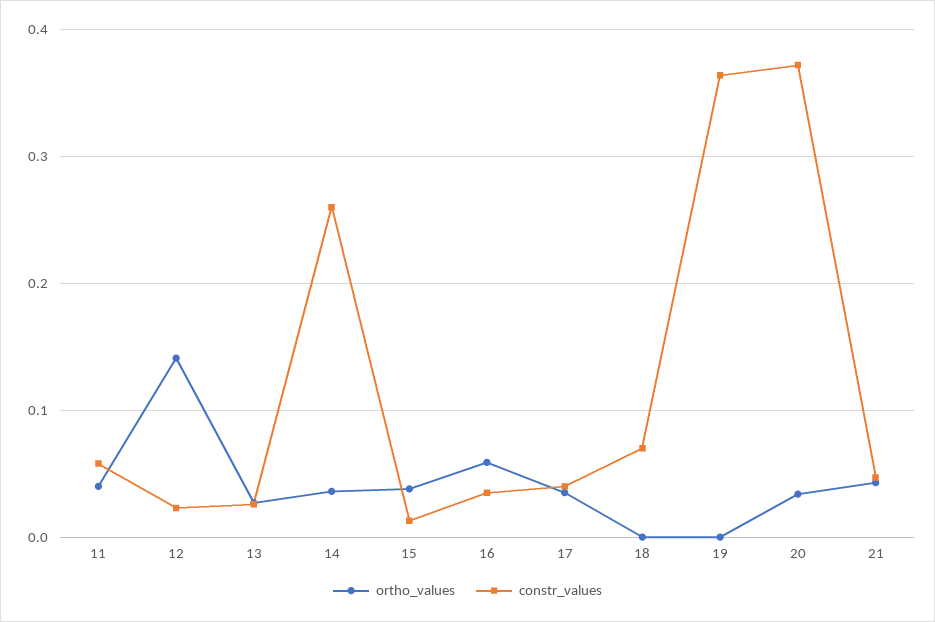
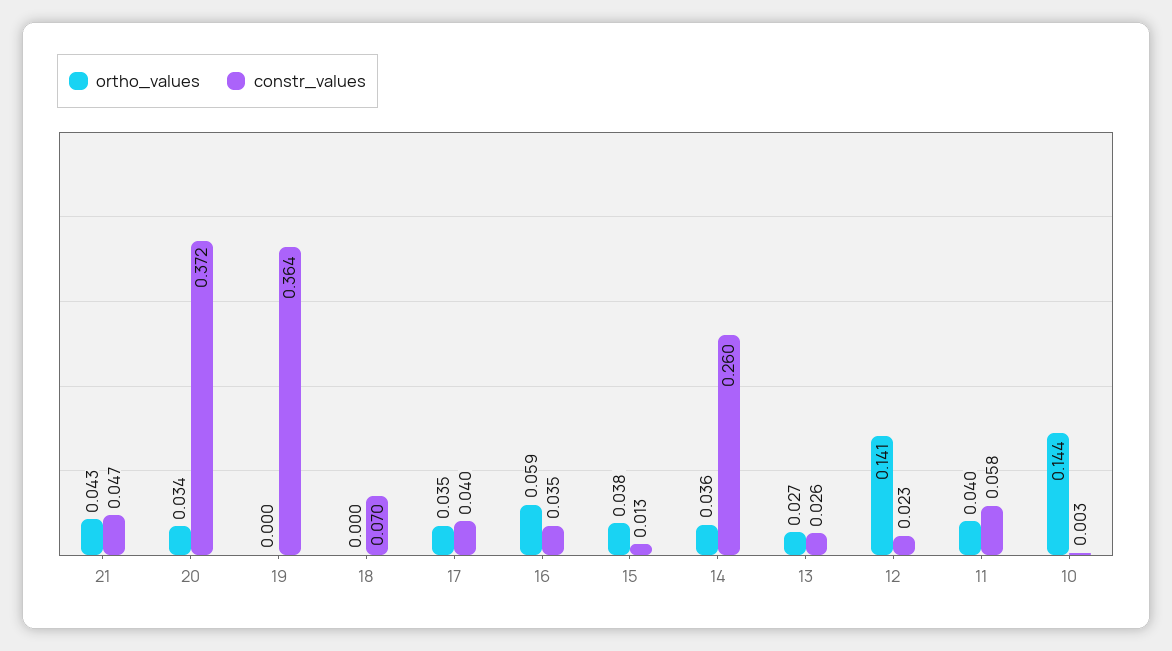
ortho_values, 10: none -> 0.144
constr_values, 10: none -> 0.003

